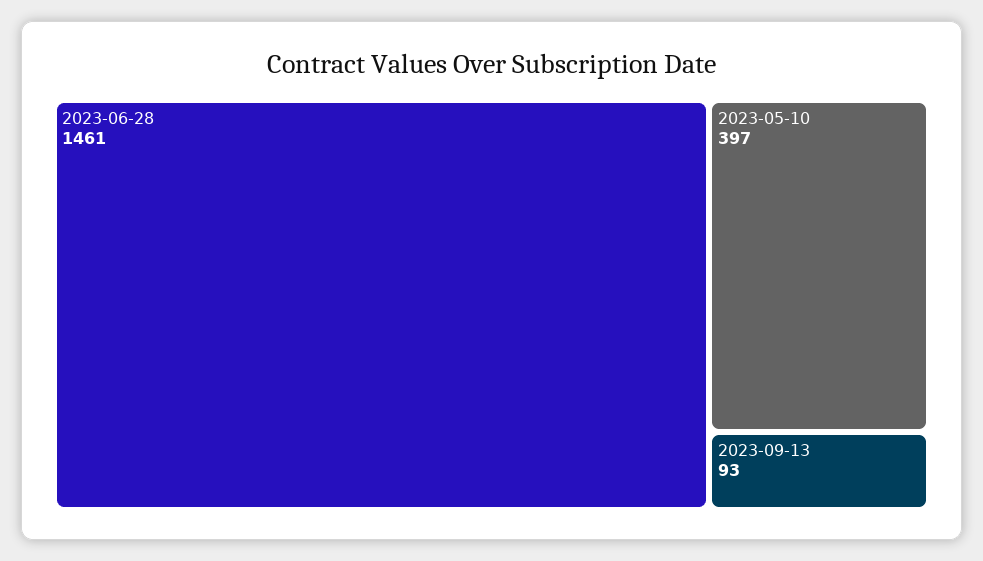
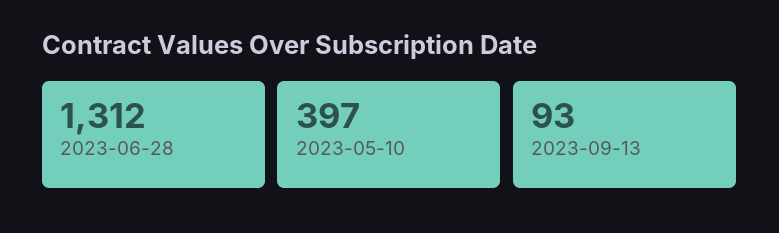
2023-06-28: 1461 -> 1312

